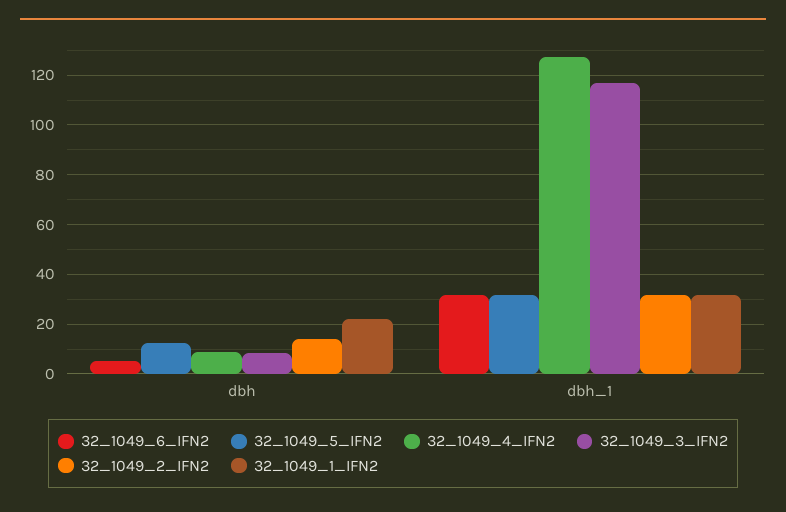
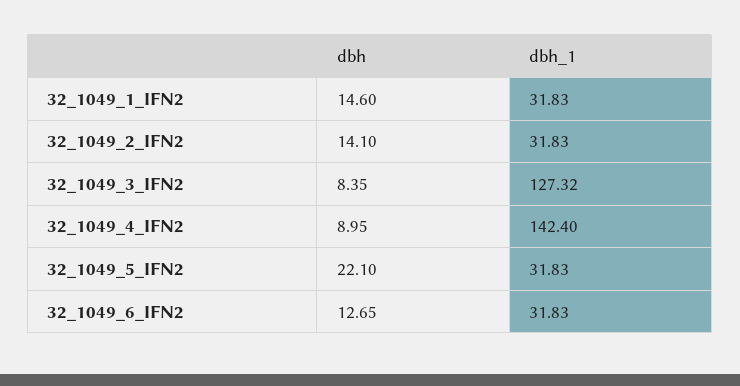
32_1049_6_IFN2, dbh: 5 -> 12.65
32_1049_5_IFN2, dbh: 12.5 -> 22.1
32_1049_1_IFN2, dbh: 22.5 -> 14.6
32_1049_4_IFN2, dbh_1: 127.5 -> 142.4
32_1049_3_IFN2, dbh_1: 117.5 -> 127.32

